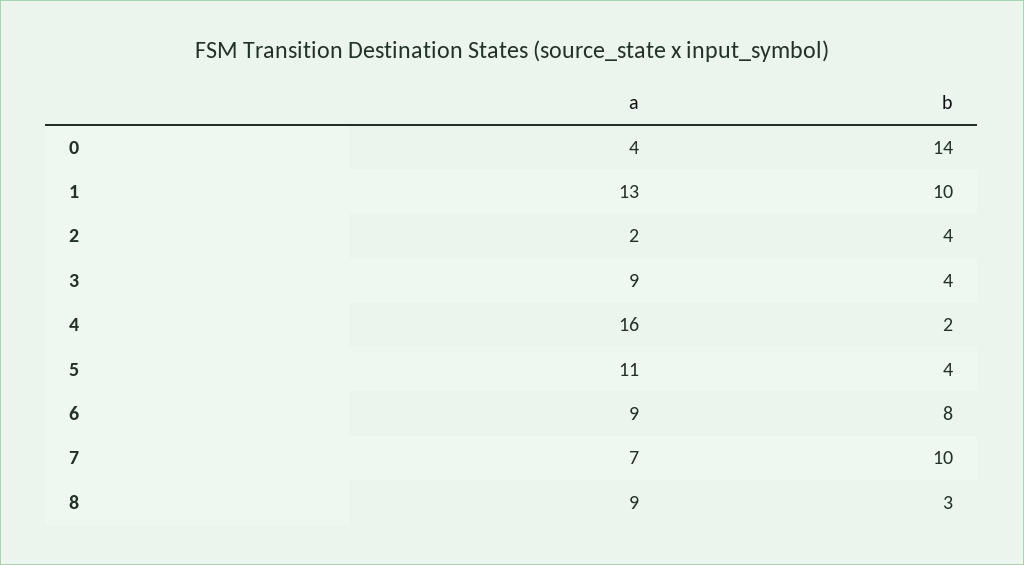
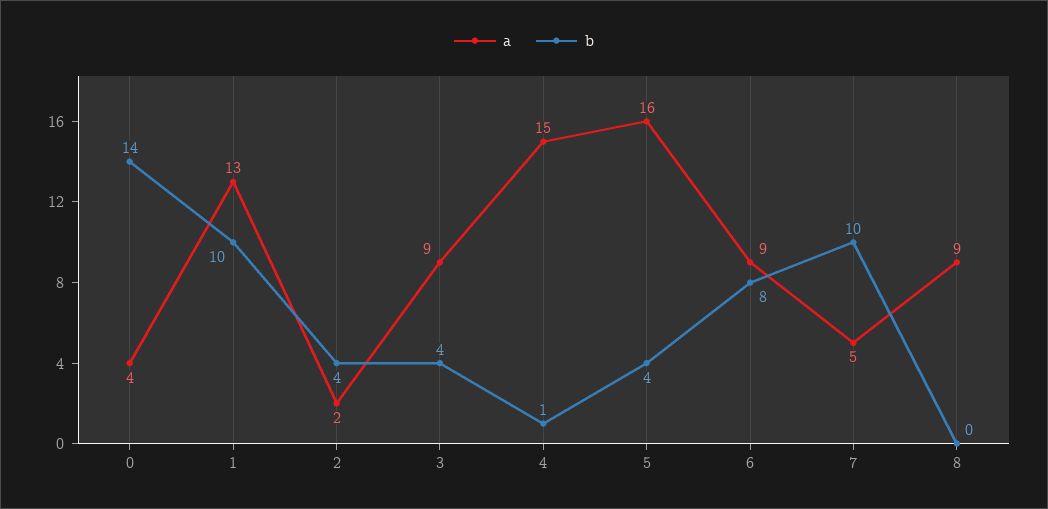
a, 4: 16 -> 15
b, 4: 2 -> 1
a, 5: 11 -> 16
a, 7: 7 -> 5
b, 8: 3 -> 0

